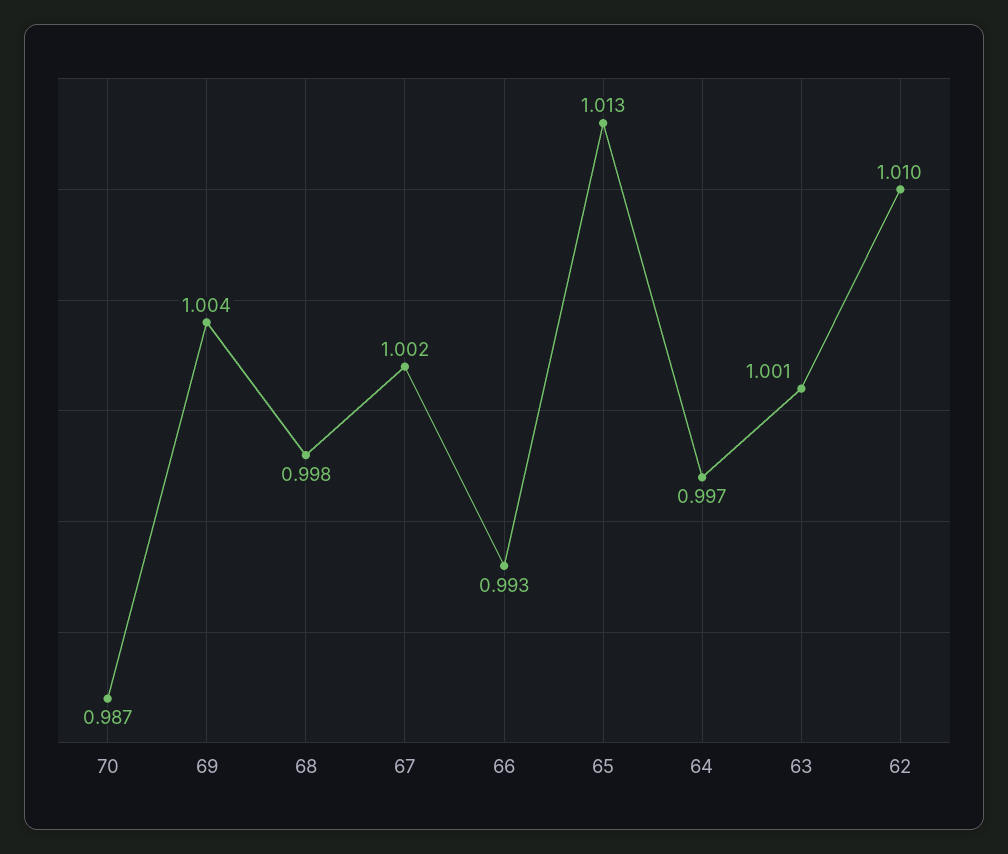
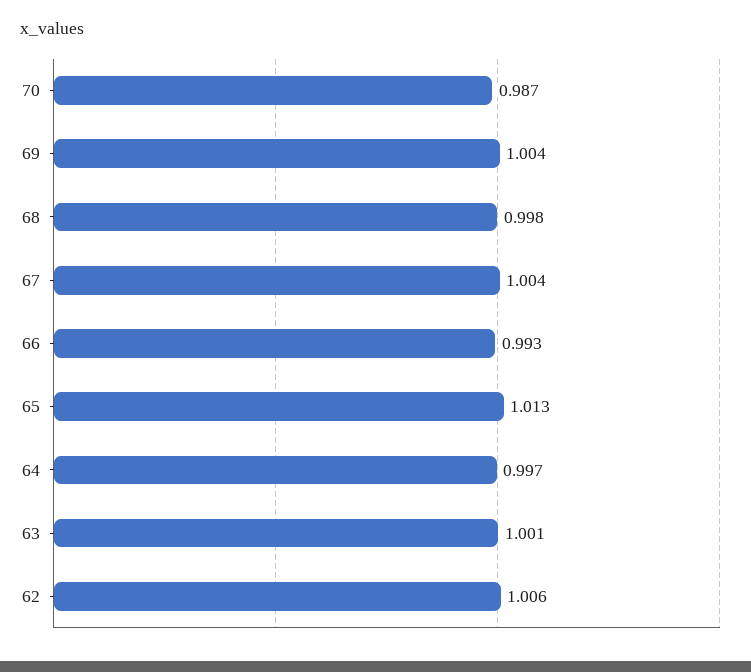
67: 1.002 -> 1.004
62: 1.01 -> 1.006

